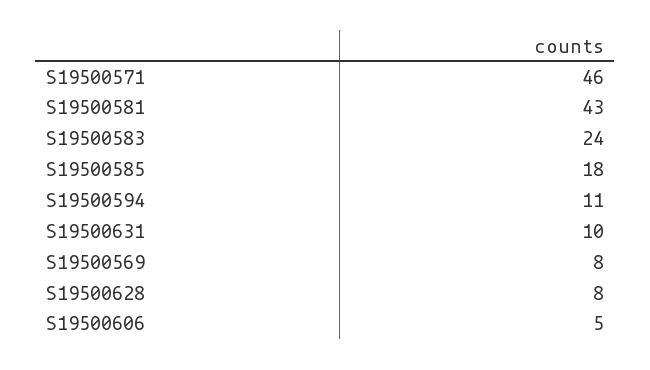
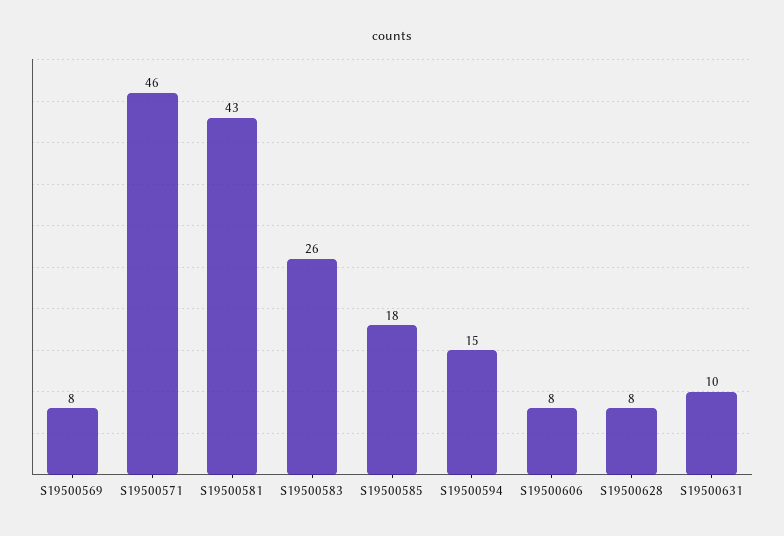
S19500583: 24 -> 26
S19500594: 11 -> 15
S19500606: 5 -> 8

